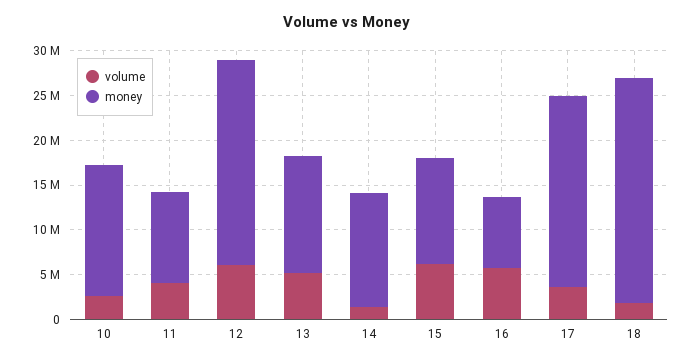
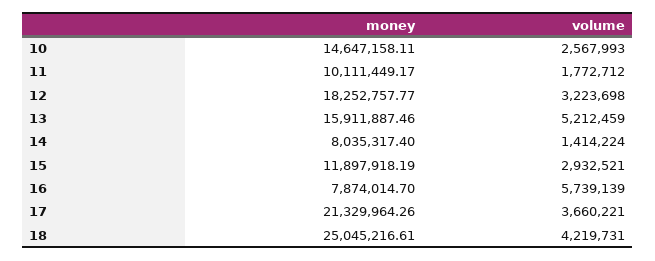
volume, 11: 4000000 -> 1772712
volume, 12: 6000000 -> 3223698
money, 12: 23000000 -> 18252757.77
money, 13: 13000000 -> 15911887.46
money, 14: 13000000 -> 8035317.4
volume, 15: 6000000 -> 2932521
volume, 18: 2000000 -> 4219731

